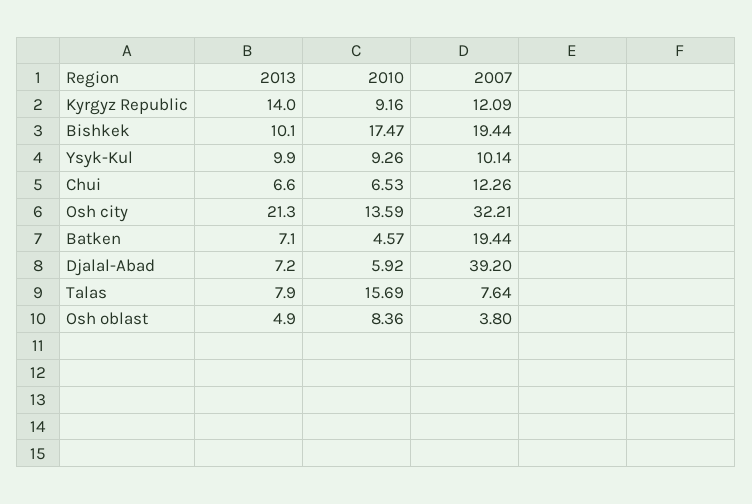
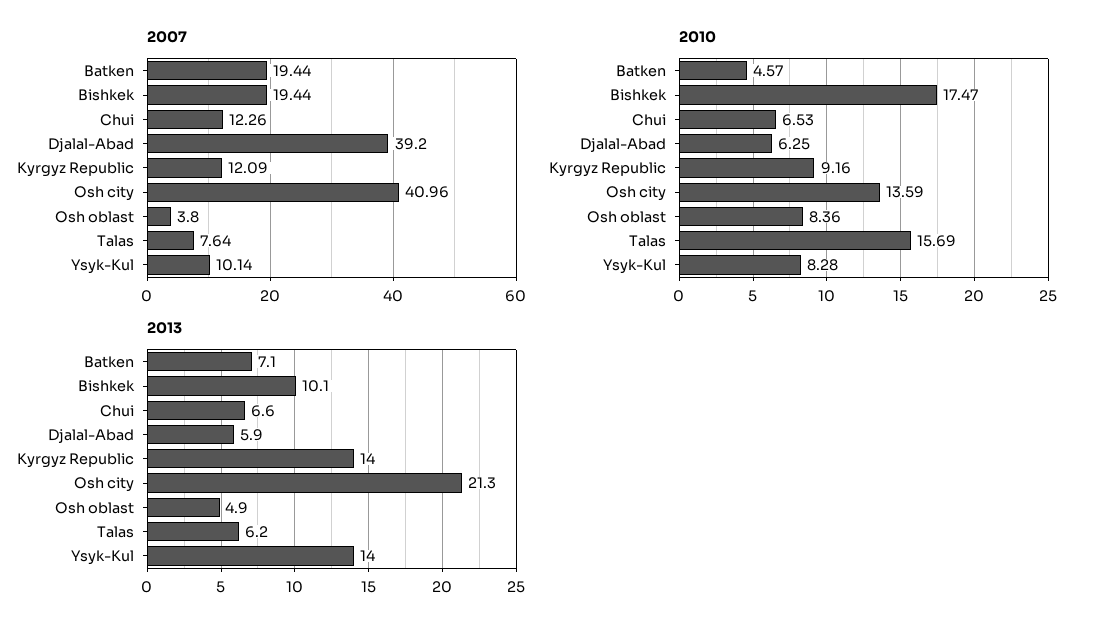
2013, Ysyk-Kul: 9.9 -> 14
2010, Ysyk-Kul: 9.26 -> 8.28
2007, Osh city: 32.21 -> 40.96
2013, Djalal-Abad: 7.2 -> 5.9
2010, Djalal-Abad: 5.92 -> 6.25
2013, Talas: 7.9 -> 6.2

